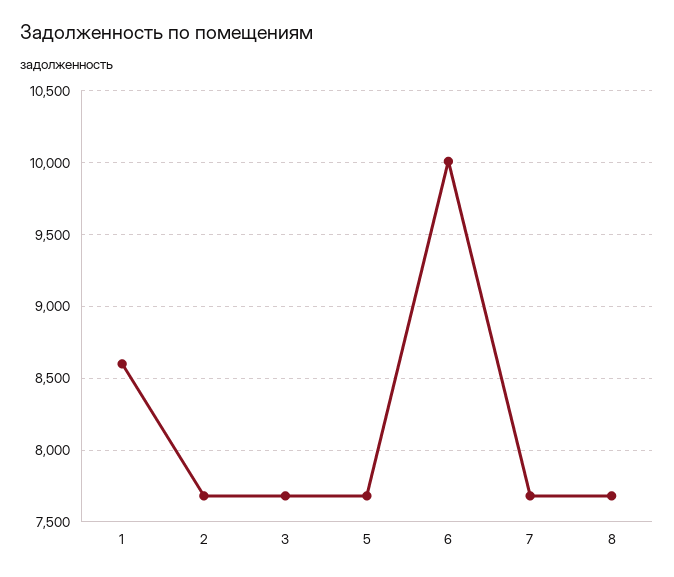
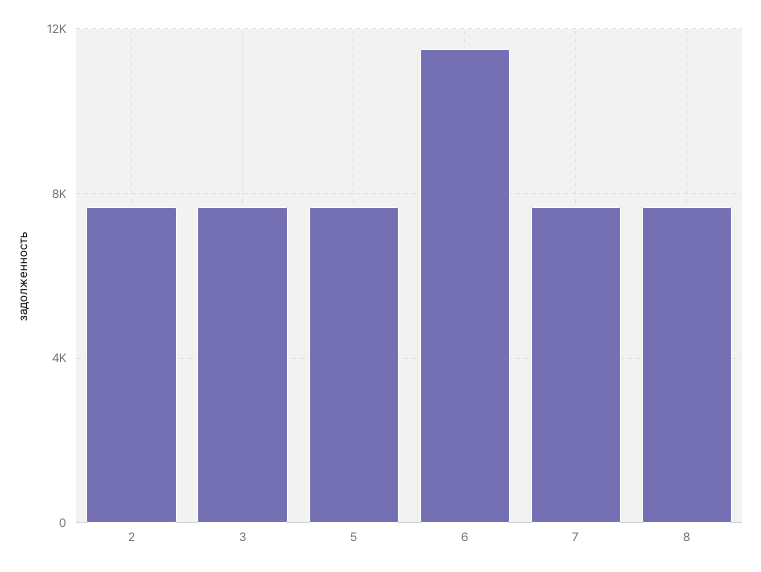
1: 8600 -> none
6: 10000 -> 11500

